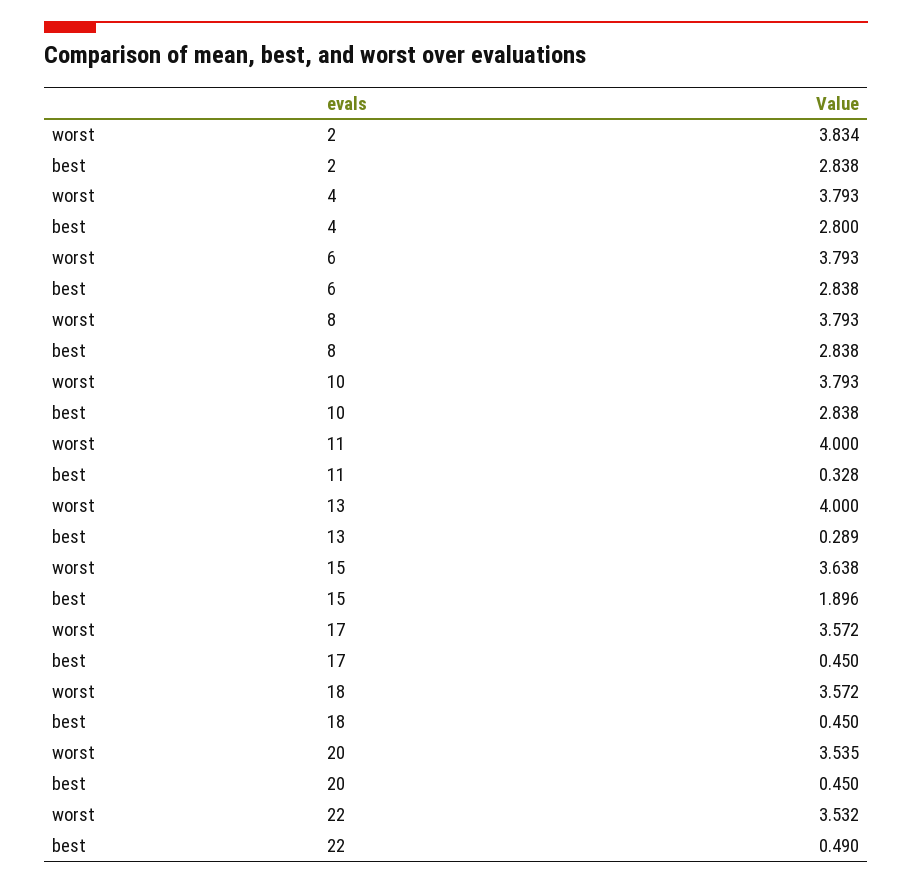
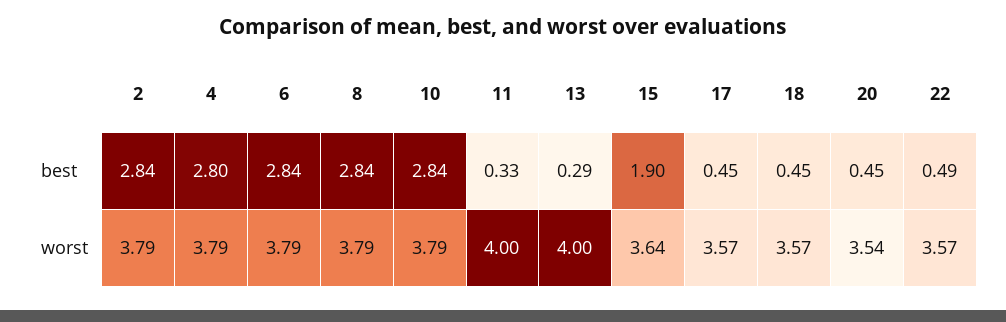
worst, 2: 3.834 -> 3.79
worst, 22: 3.532 -> 3.57

